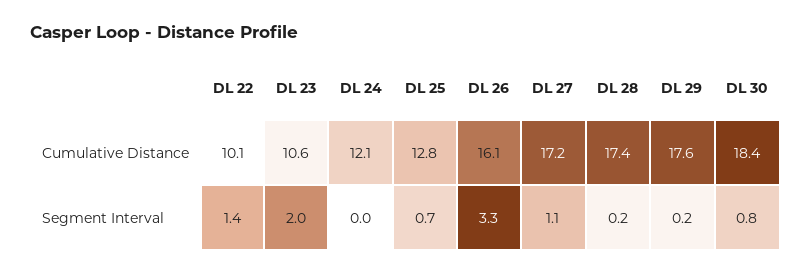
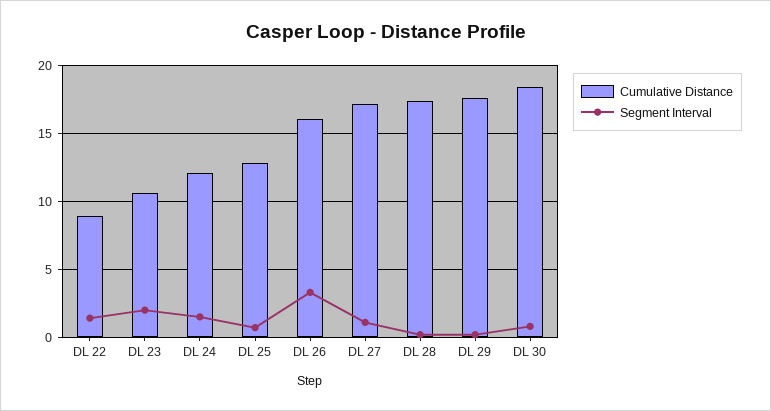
Cumulative Distance, DL 22: 10.1 -> 9
Segment Interval, DL 24: 0 -> 1.5

